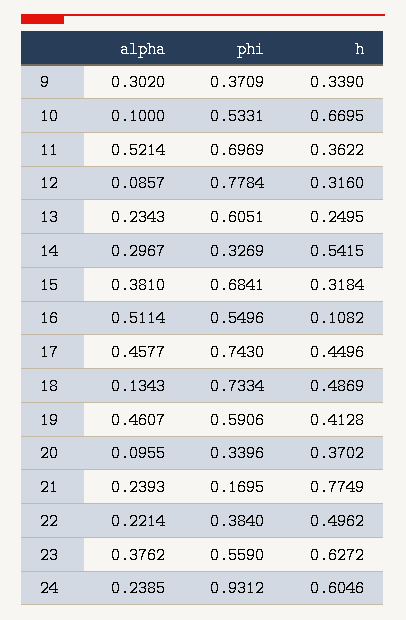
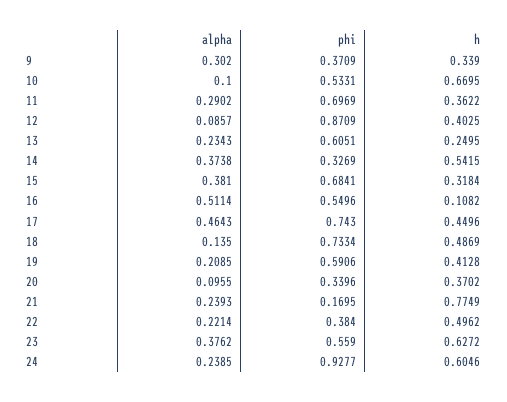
alpha, 11: 0.5214 -> 0.2902
phi, 12: 0.7784 -> 0.8709
h, 12: 0.316 -> 0.4025
alpha, 14: 0.2967 -> 0.3738
alpha, 17: 0.4577 -> 0.4643
alpha, 18: 0.1343 -> 0.135
alpha, 19: 0.4607 -> 0.2085
phi, 24: 0.9312 -> 0.9277

